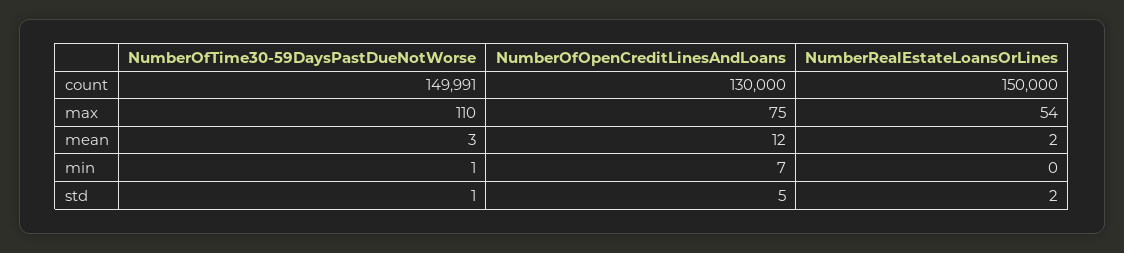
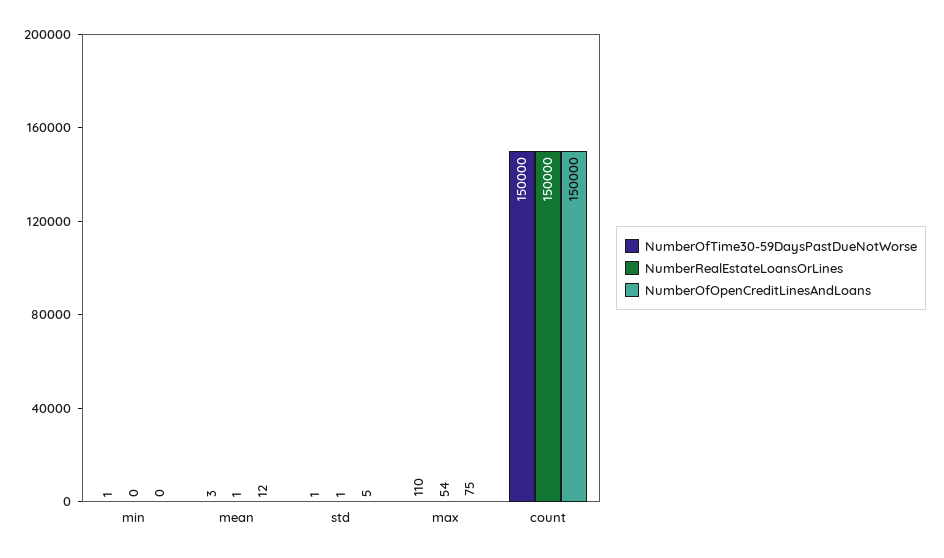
NumberOfTime30-59DaysPastDueNotWorse, count: 149991 -> 150000
NumberOfOpenCreditLinesAndLoans, count: 130000 -> 150000
NumberRealEstateLoansOrLines, mean: 2 -> 1
NumberOfOpenCreditLinesAndLoans, min: 7 -> 0
NumberRealEstateLoansOrLines, std: 2 -> 1

